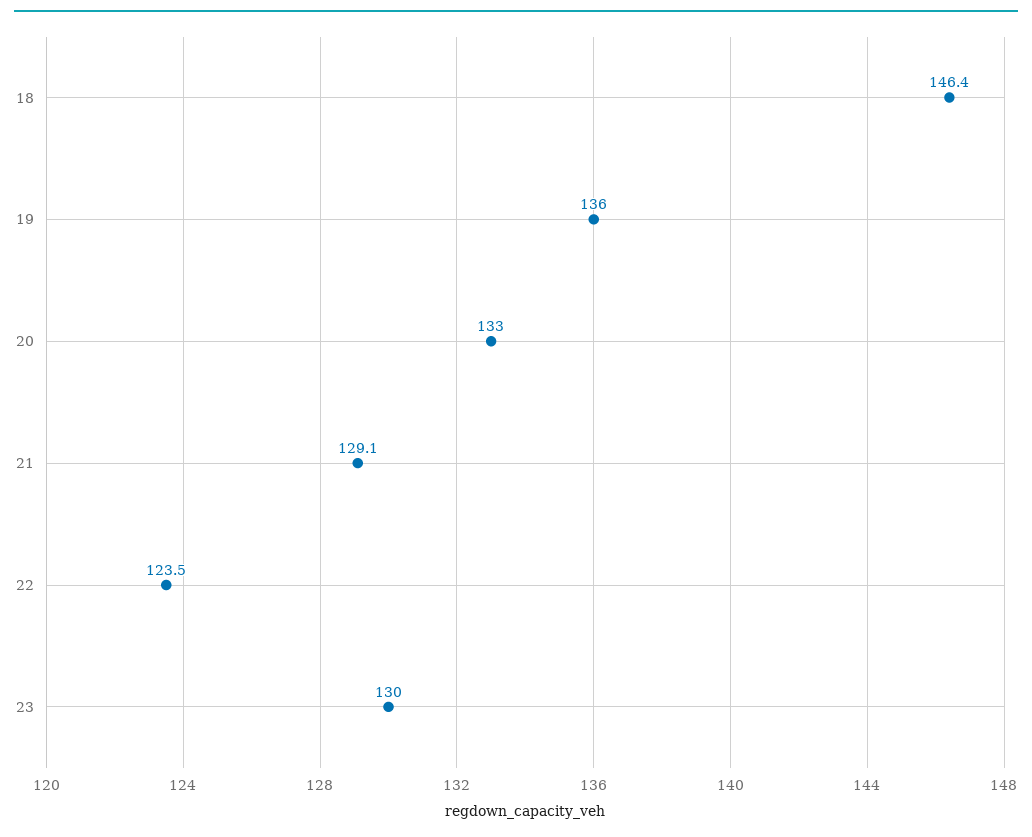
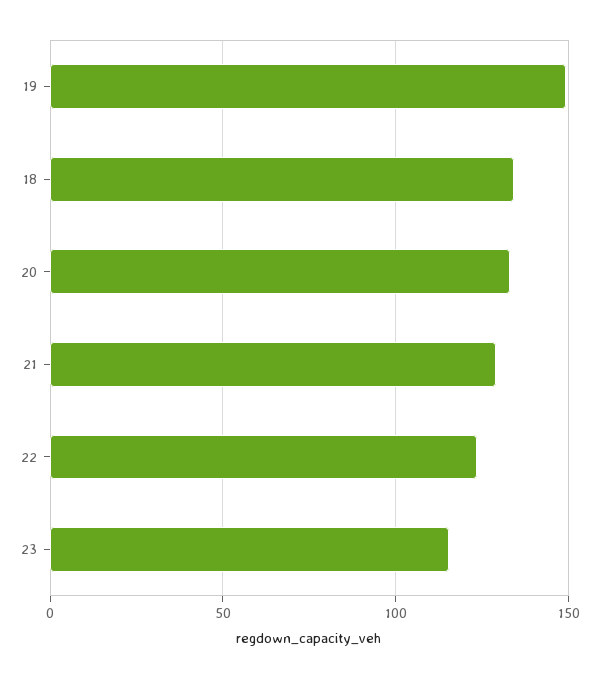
18: 146.4 -> 135
19: 136 -> 150
23: 130 -> 115

